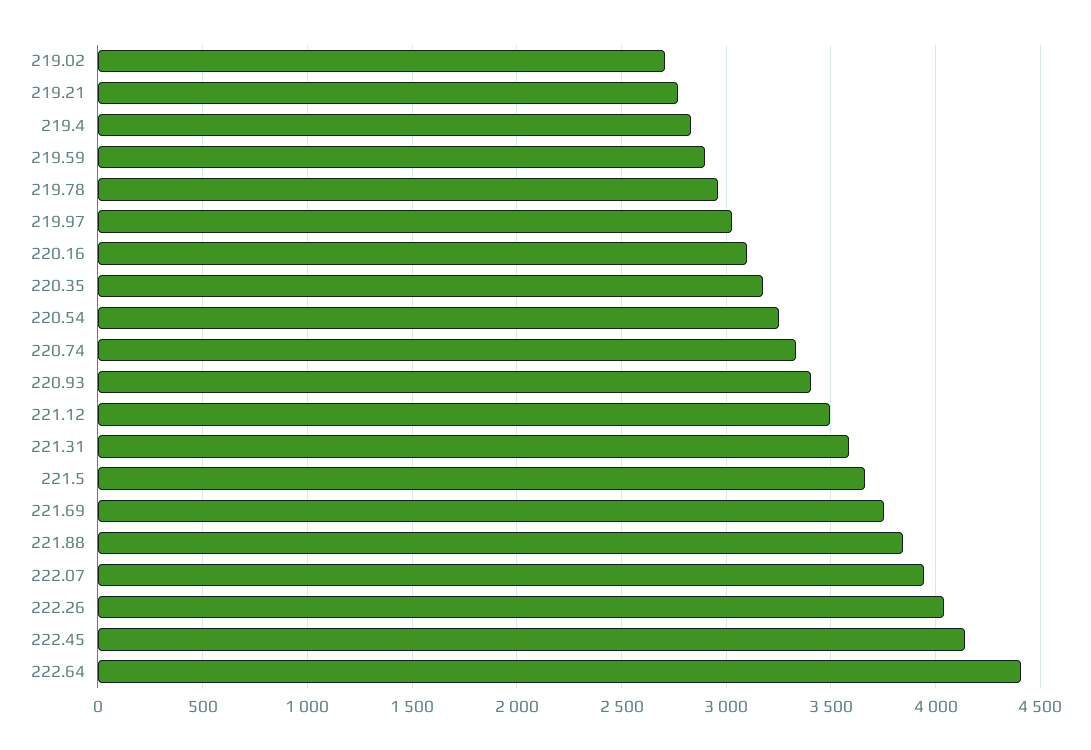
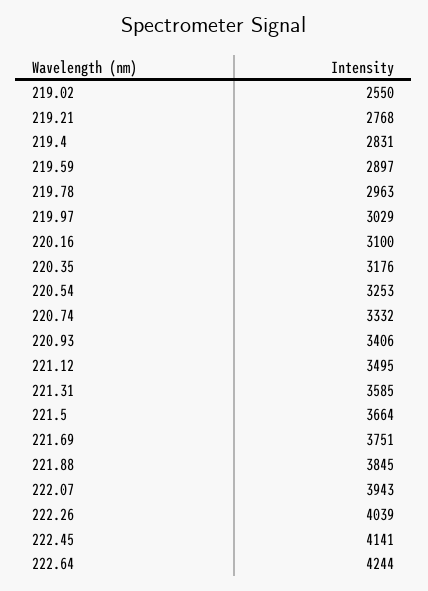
219.02: 2700 -> 2550
222.64: 4400 -> 4244

